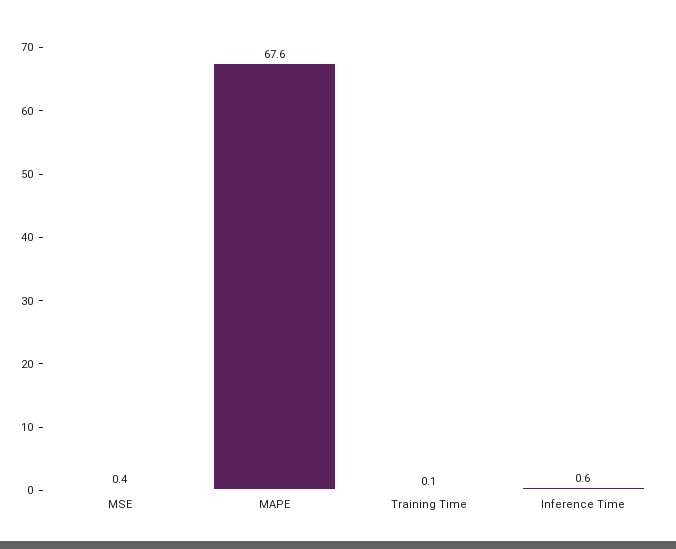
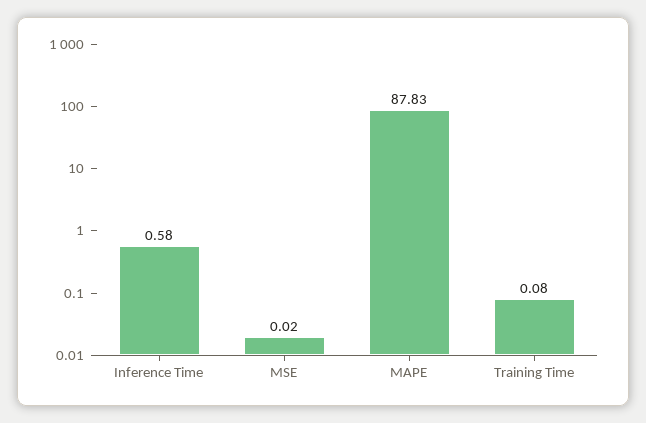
MSE: 0.4 -> 0.02
MAPE: 67.6 -> 87.83

